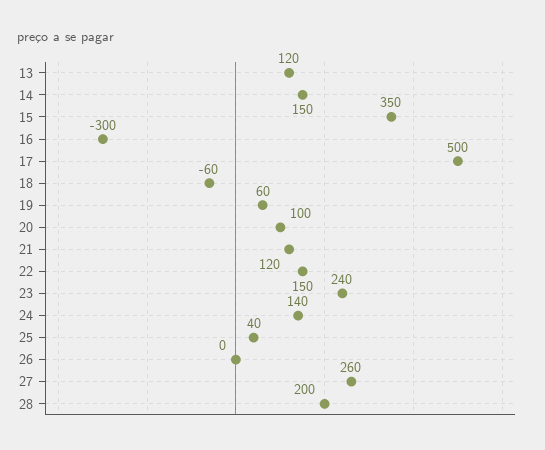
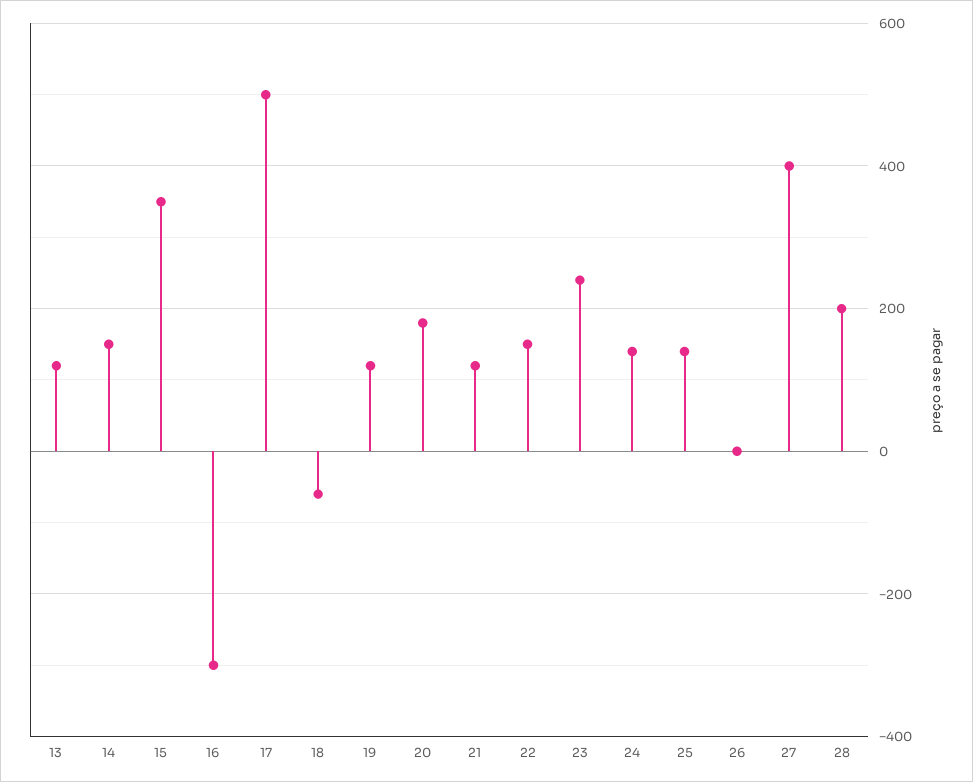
19: 60 -> 120
20: 100 -> 180
25: 40 -> 140
27: 260 -> 400

